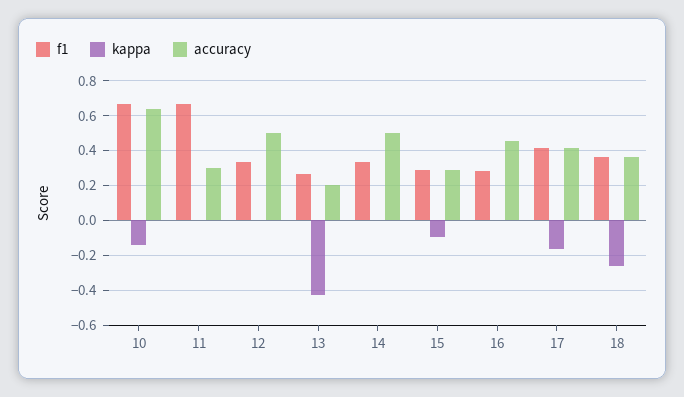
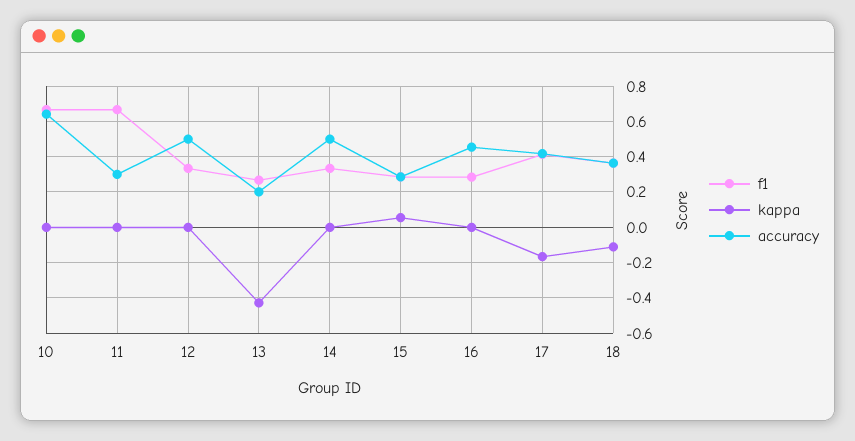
kappa, 10: -0.15 -> 0
kappa, 15: -0.1 -> 0.05
kappa, 18: -0.25 -> -0.1

